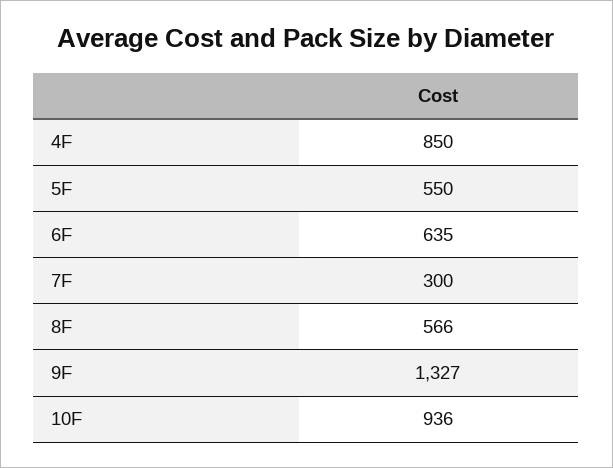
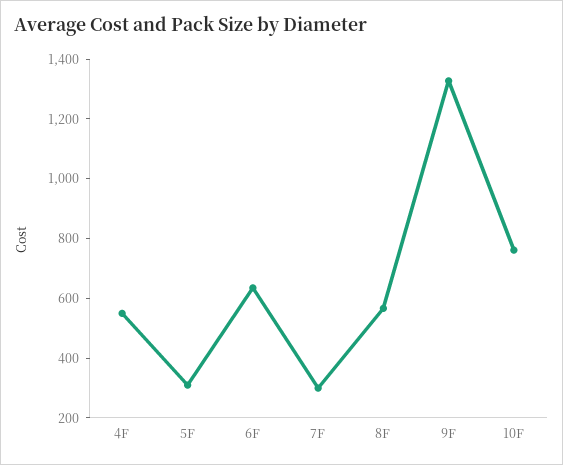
4F: 850 -> 550
5F: 550 -> 300
10F: 936 -> 750

